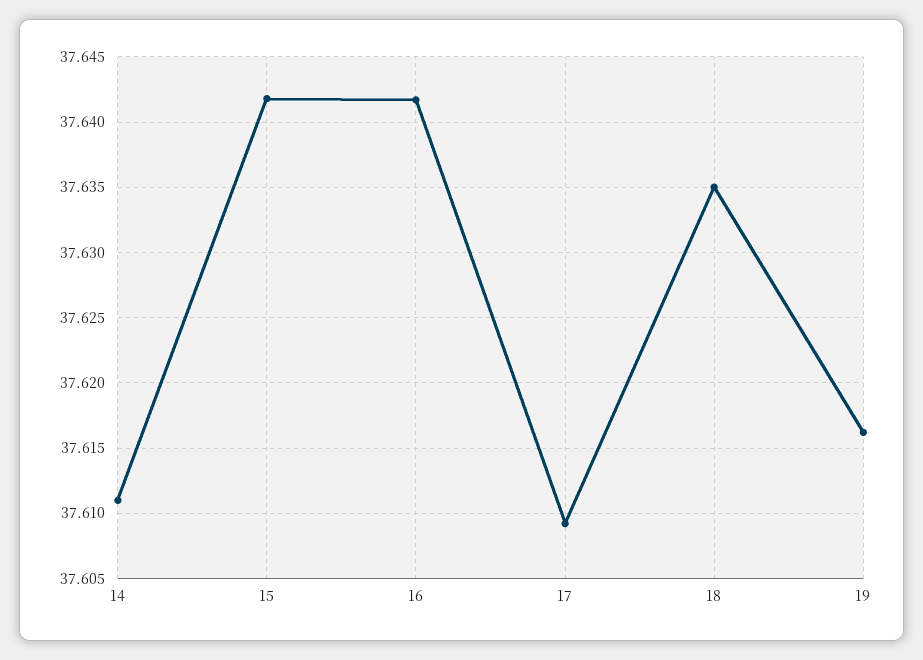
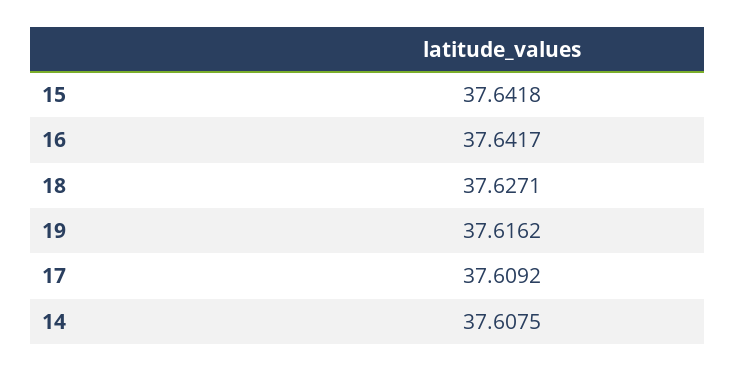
14: 37.611 -> 37.6075
18: 37.635 -> 37.6271

